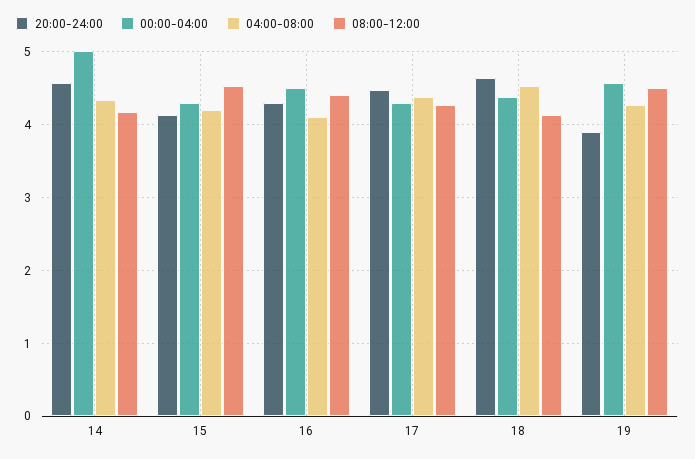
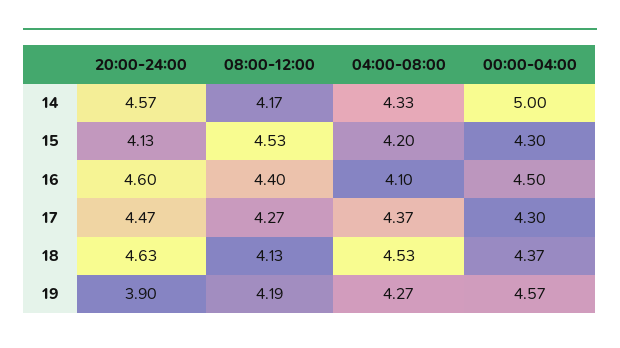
20:00-24:00, 16: 4.3 -> 4.6
08:00-12:00, 19: 4.5 -> 4.19

